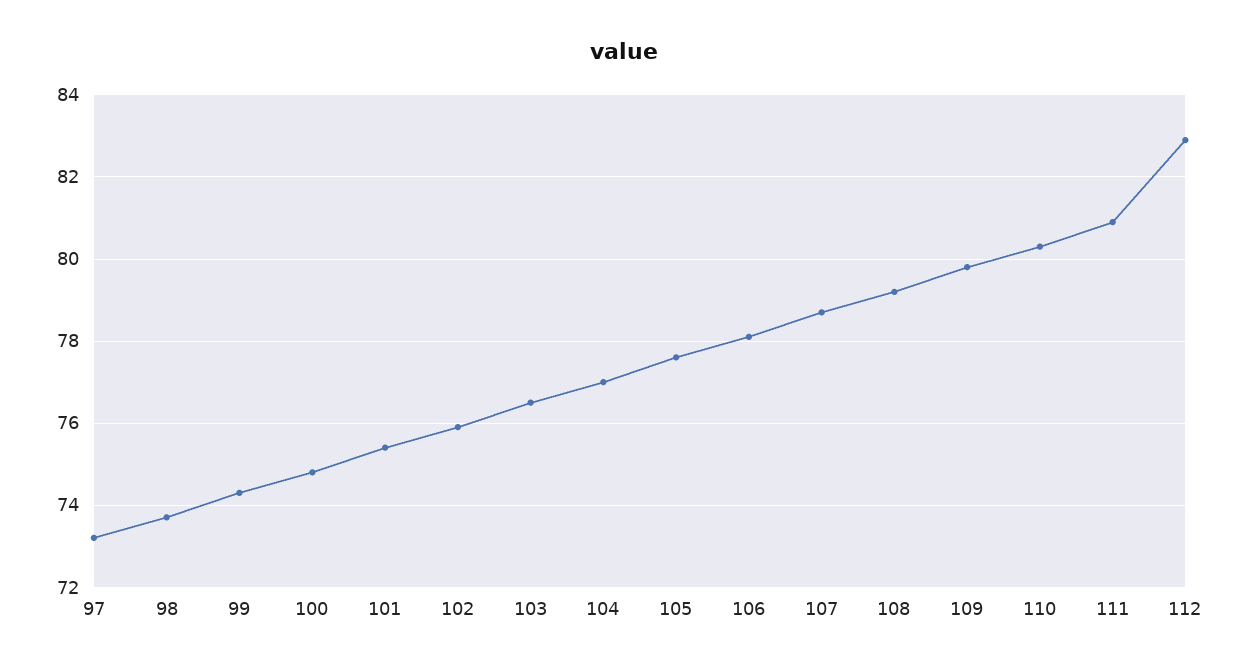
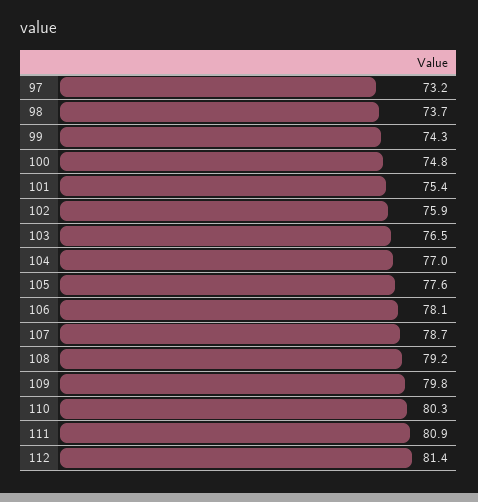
112: 83 -> 81.4

